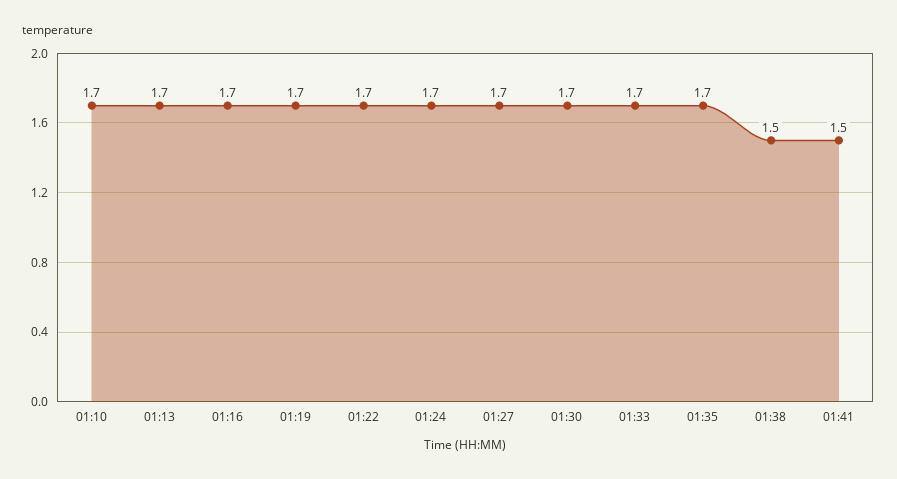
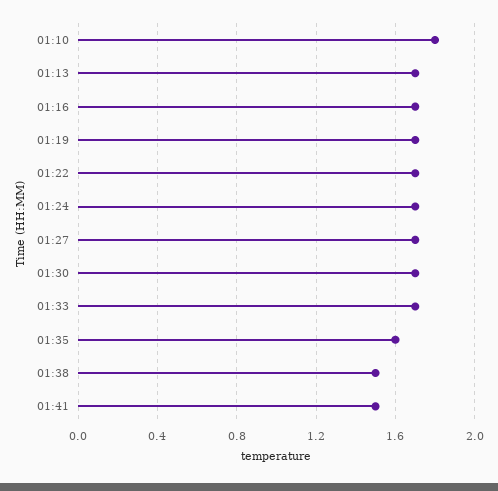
01:10: 1.7 -> 1.8
01:35: 1.7 -> 1.6

